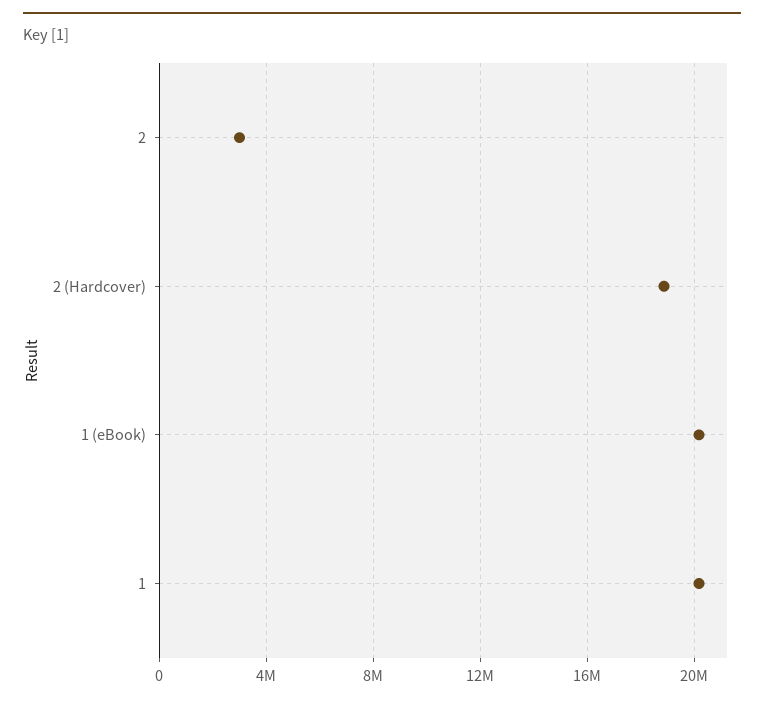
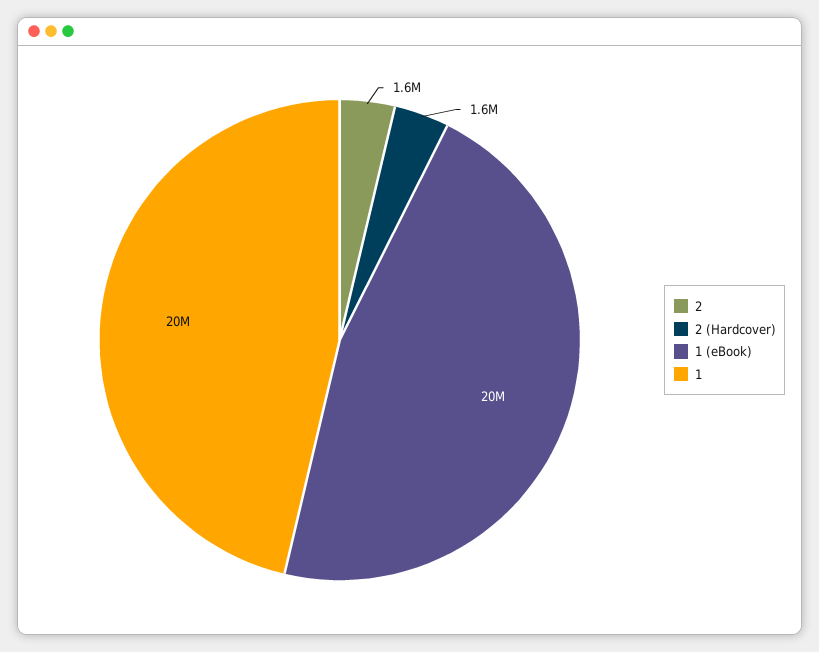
2: 3000000 -> 1600000
2 (Hardcover): 19000000 -> 1600000

